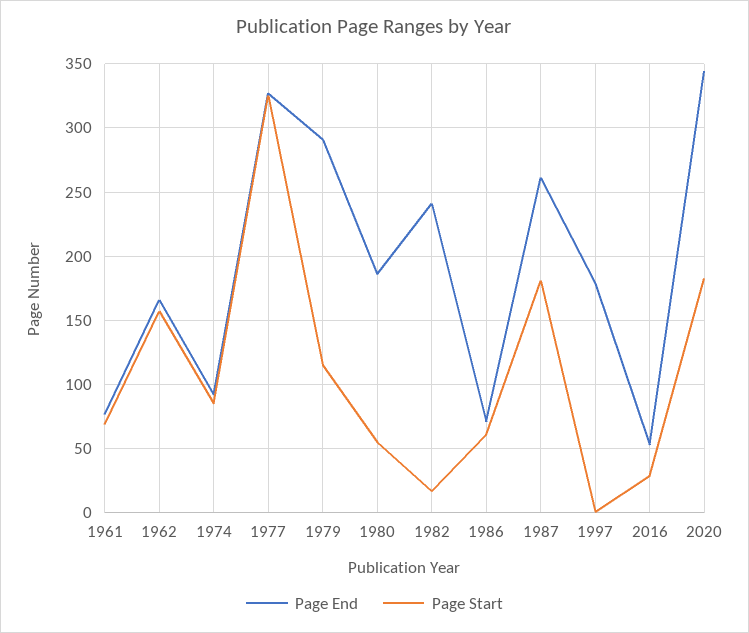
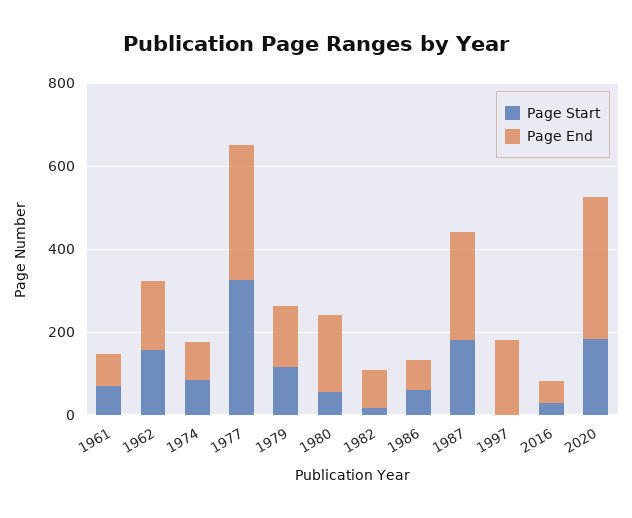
Page End, 1979: 290 -> 150
Page End, 1982: 240 -> 100

